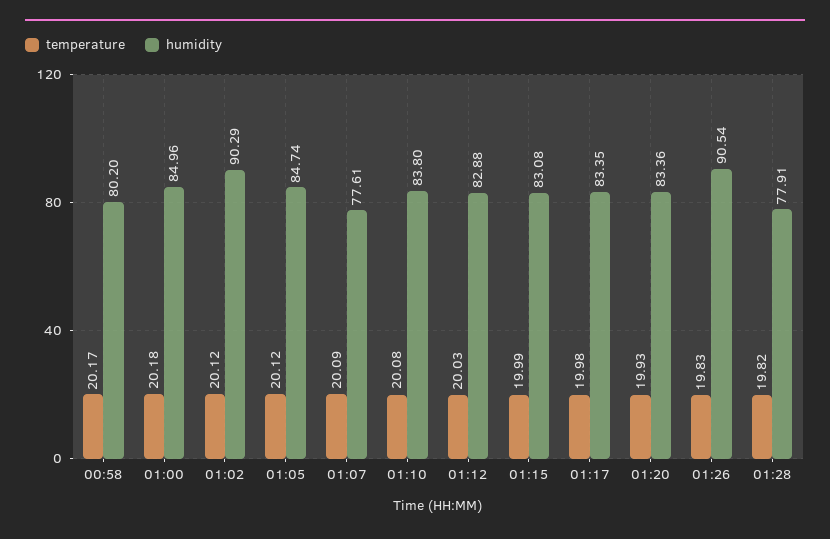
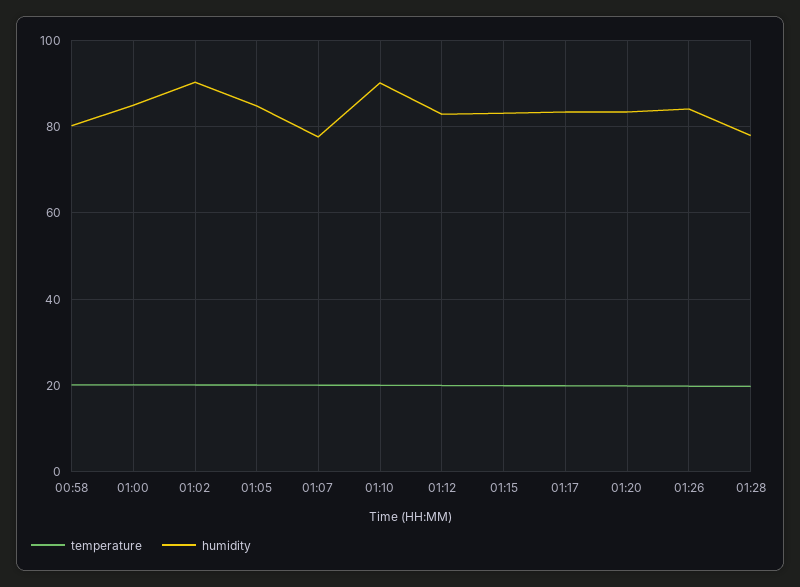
humidity, 01:10: 83.8 -> 90
humidity, 01:26: 90.54 -> 84

